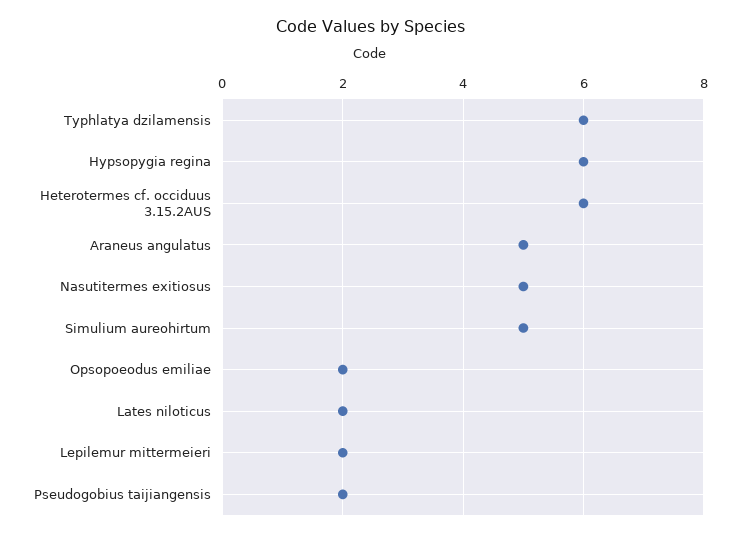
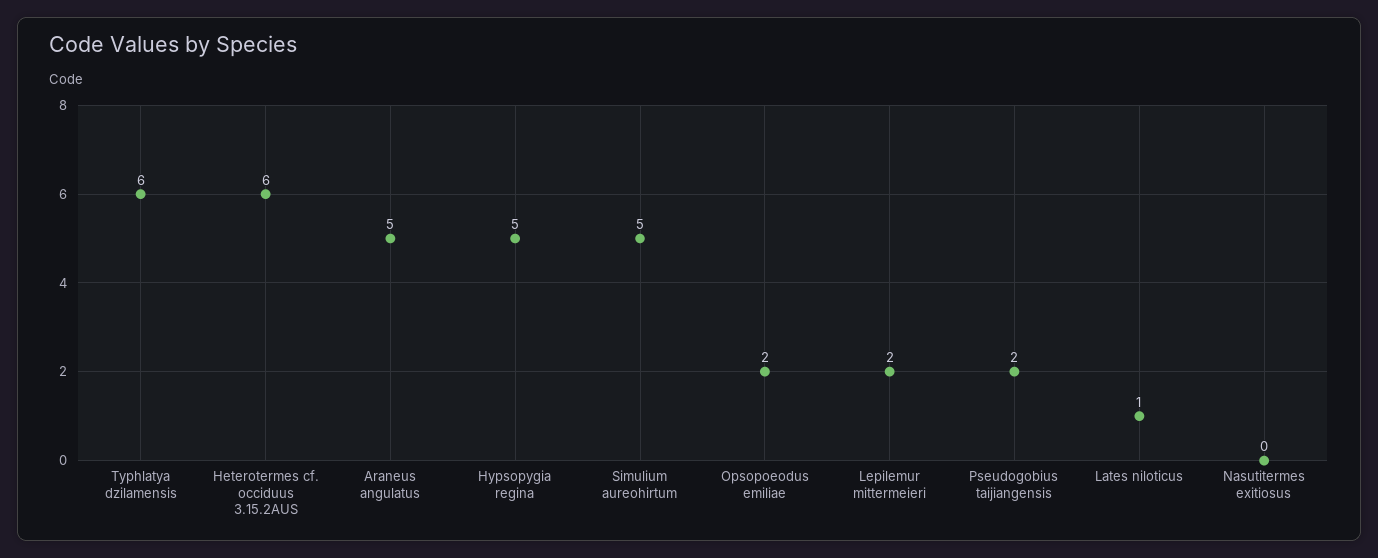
Hypsopygia regina: 6 -> 5
Nasutitermes exitiosus: 5 -> 0
Lates niloticus: 2 -> 1

